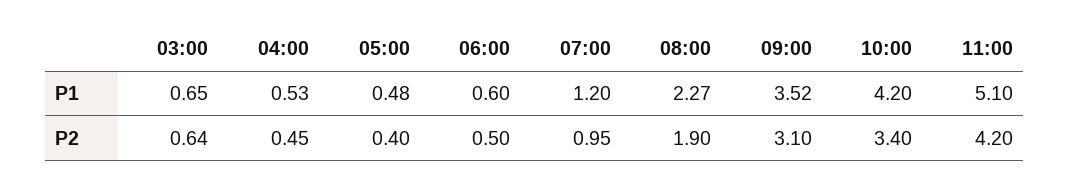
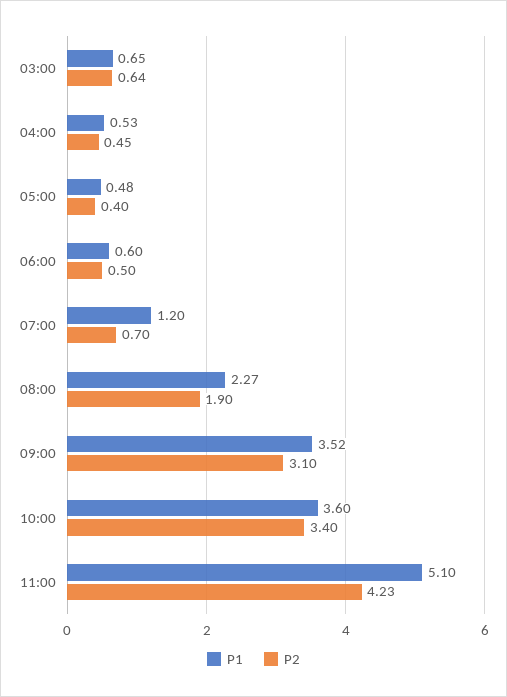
P1, 10:00: 4.2 -> 3.6
P2, 07:00: 0.95 -> 0.7
P2, 11:00: 4.2 -> 4.23

